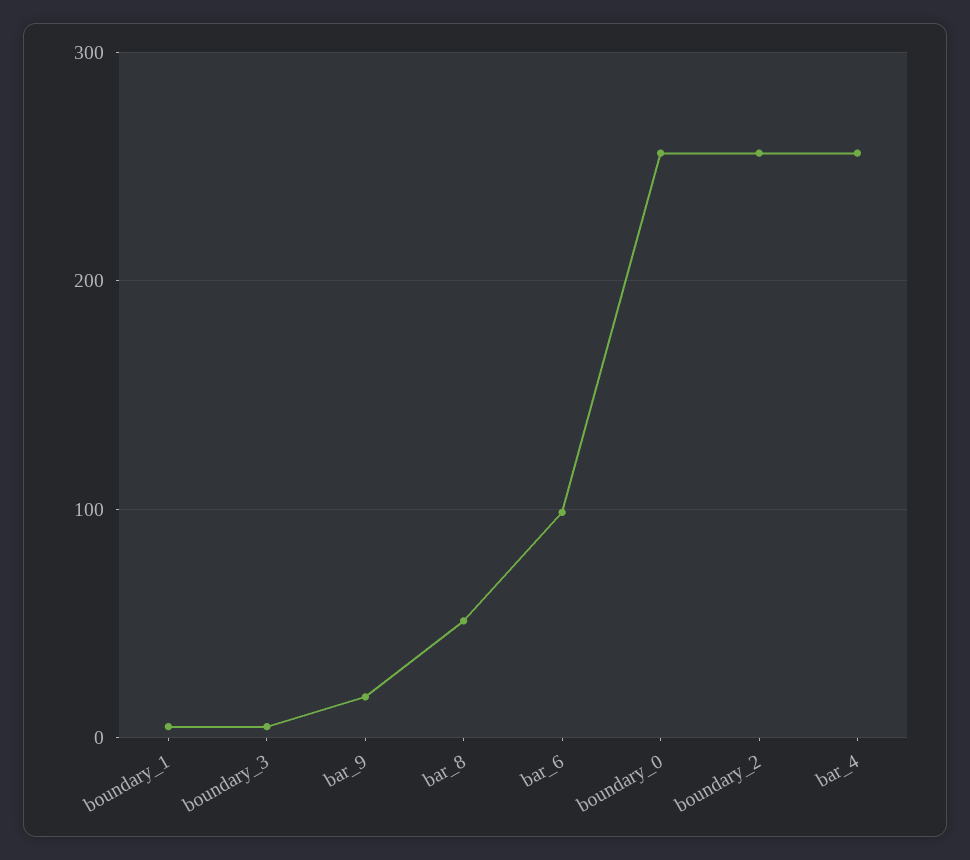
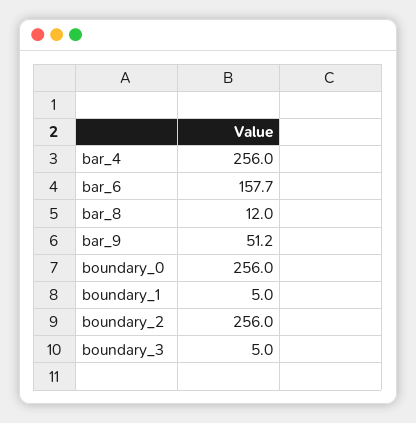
bar_9: 20 -> 51.2
bar_8: 50 -> 12
bar_6: 100 -> 157.7

